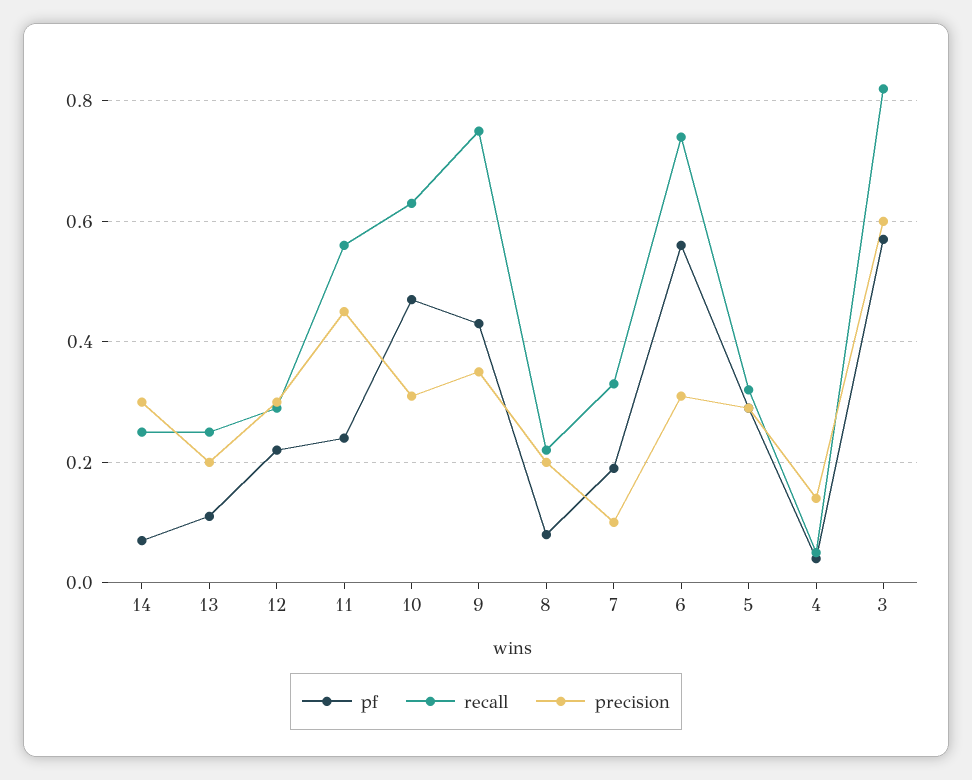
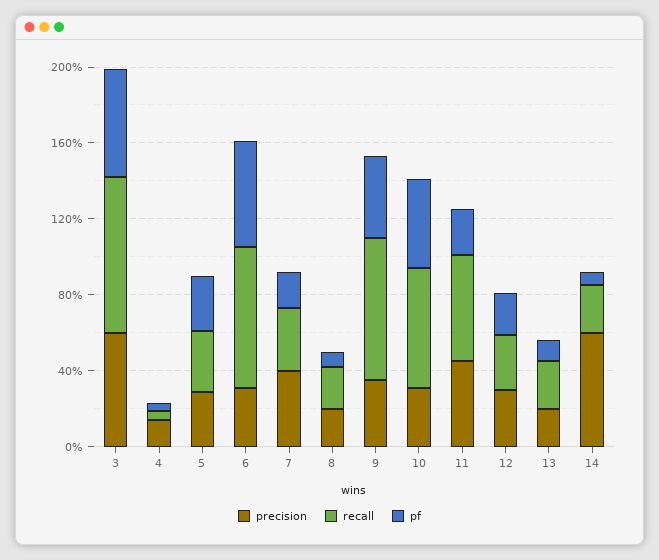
precision, 14: 0.3 -> 0.6
precision, 7: 0.1 -> 0.4

